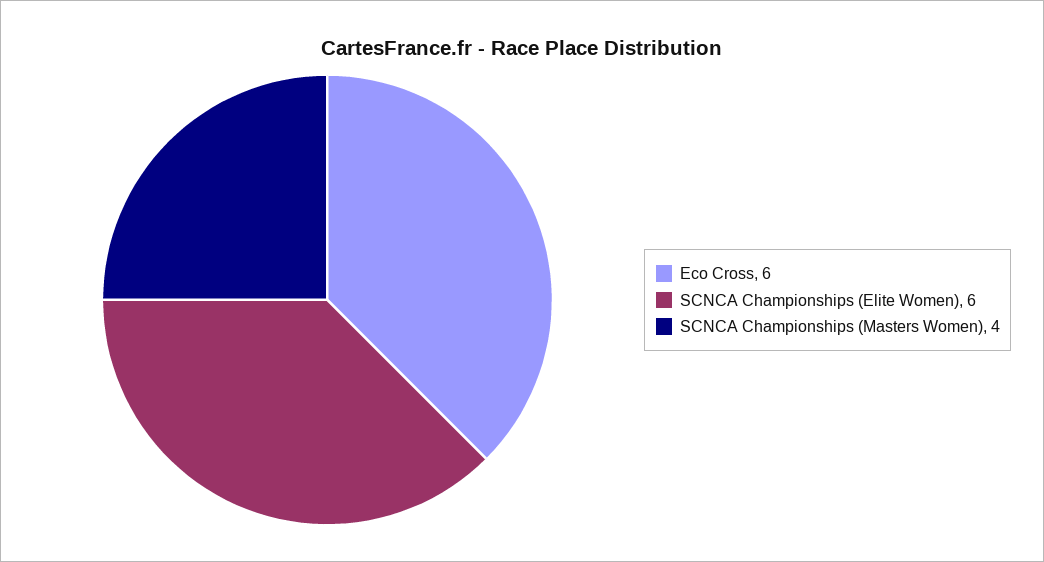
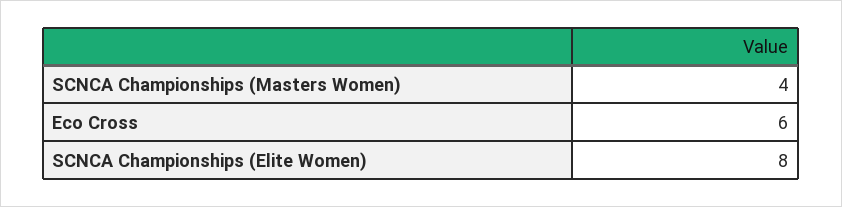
SCNCA Championships (Elite Women): 6 -> 8

